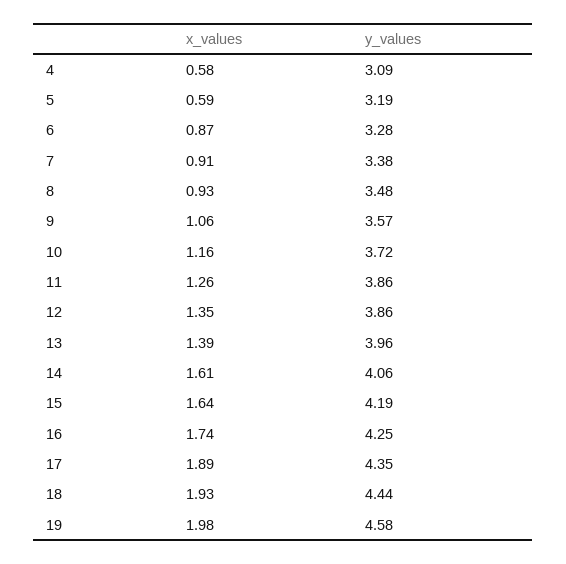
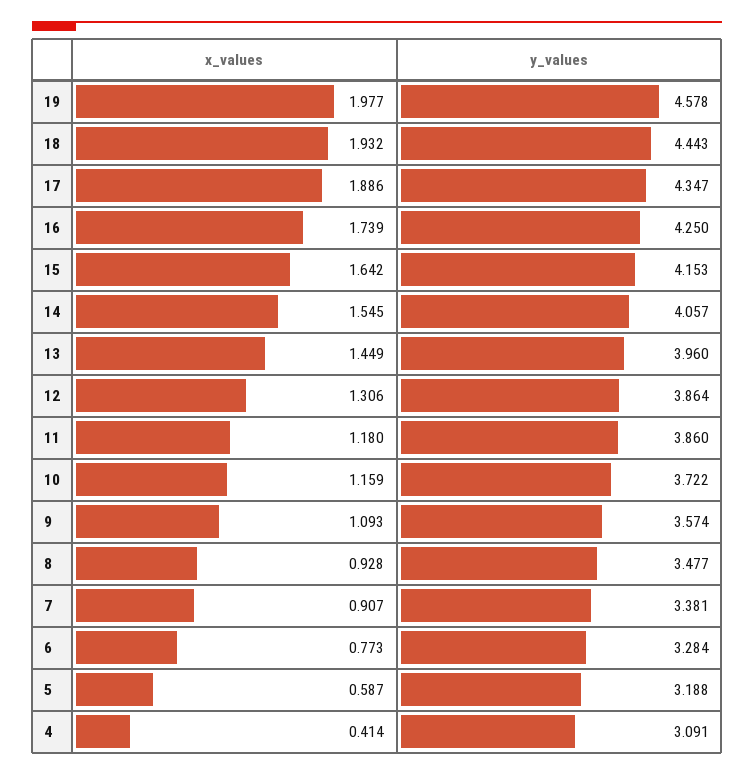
x_values, 4: 0.58 -> 0.414
x_values, 6: 0.87 -> 0.773
x_values, 9: 1.06 -> 1.093
x_values, 11: 1.26 -> 1.18
x_values, 12: 1.35 -> 1.306
x_values, 13: 1.39 -> 1.449
x_values, 14: 1.61 -> 1.545
y_values, 15: 4.19 -> 4.153

